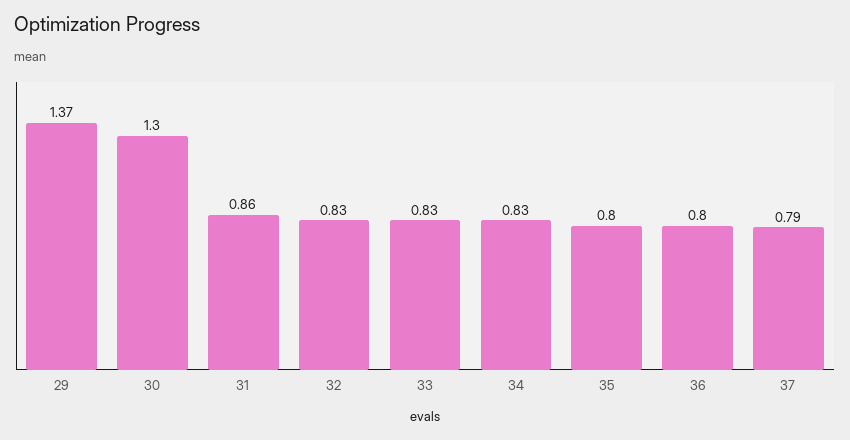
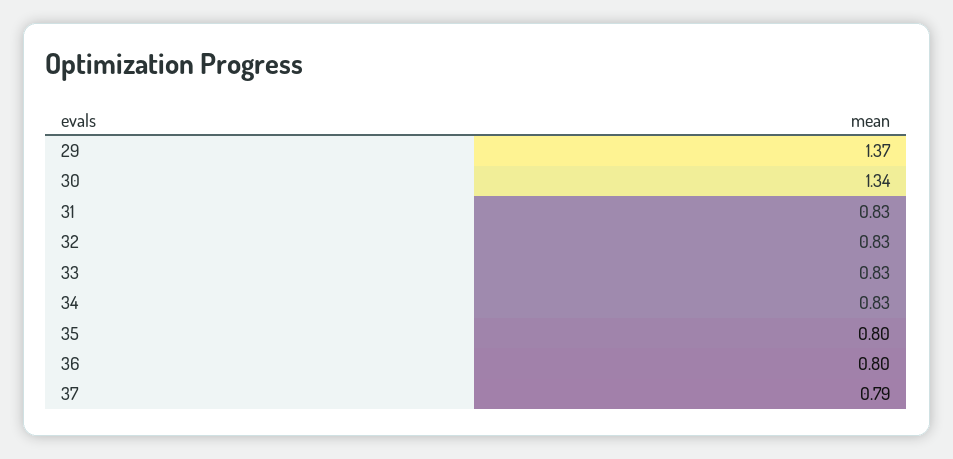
30: 1.3 -> 1.34
31: 0.86 -> 0.83

